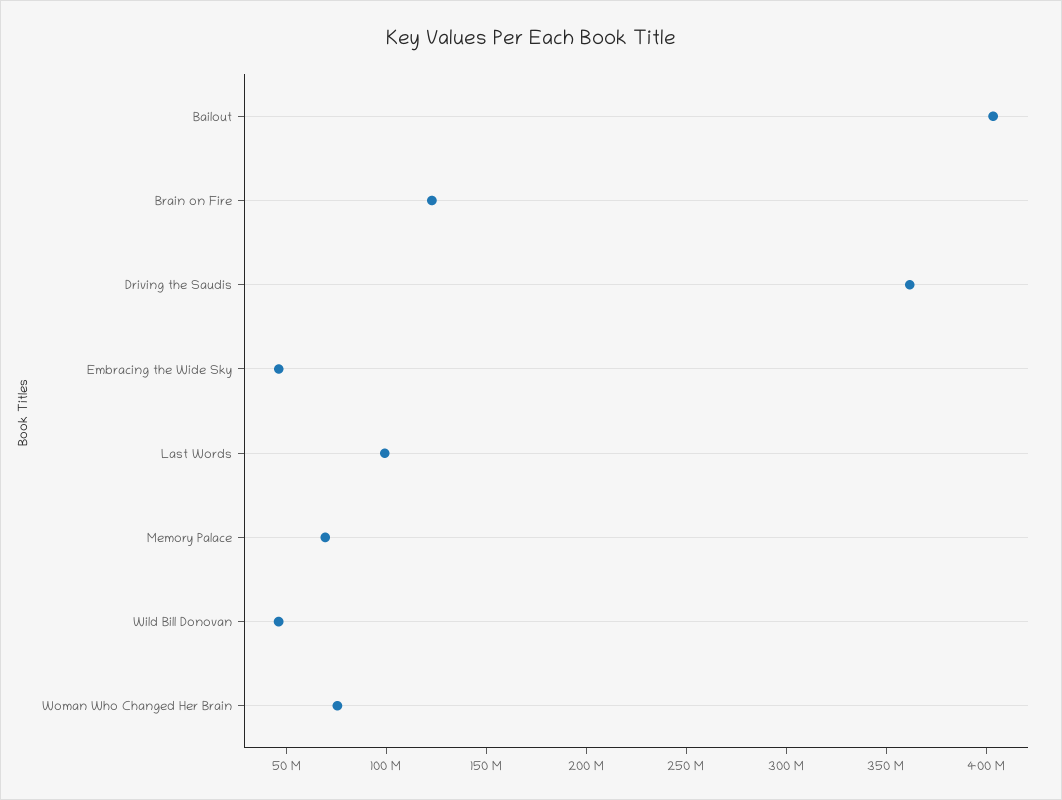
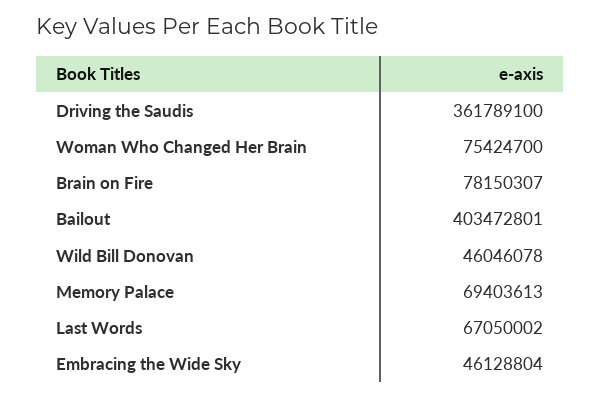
Brain on Fire: 120000000 -> 78150307
Last Words: 100000000 -> 67050002

